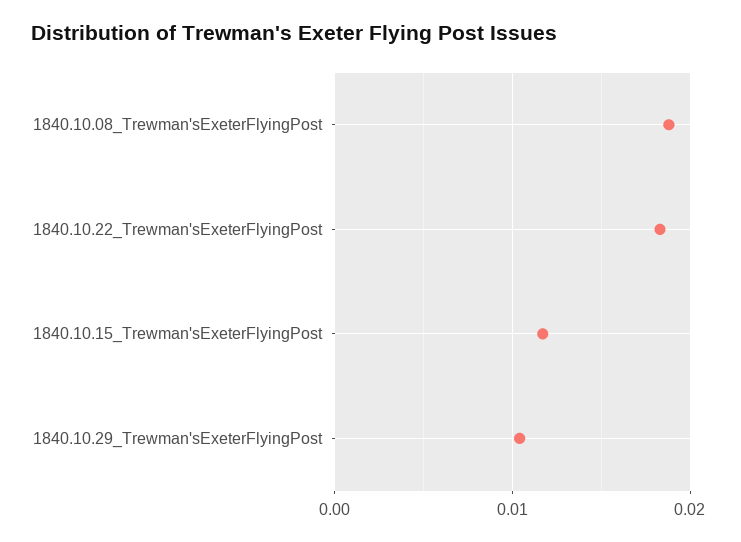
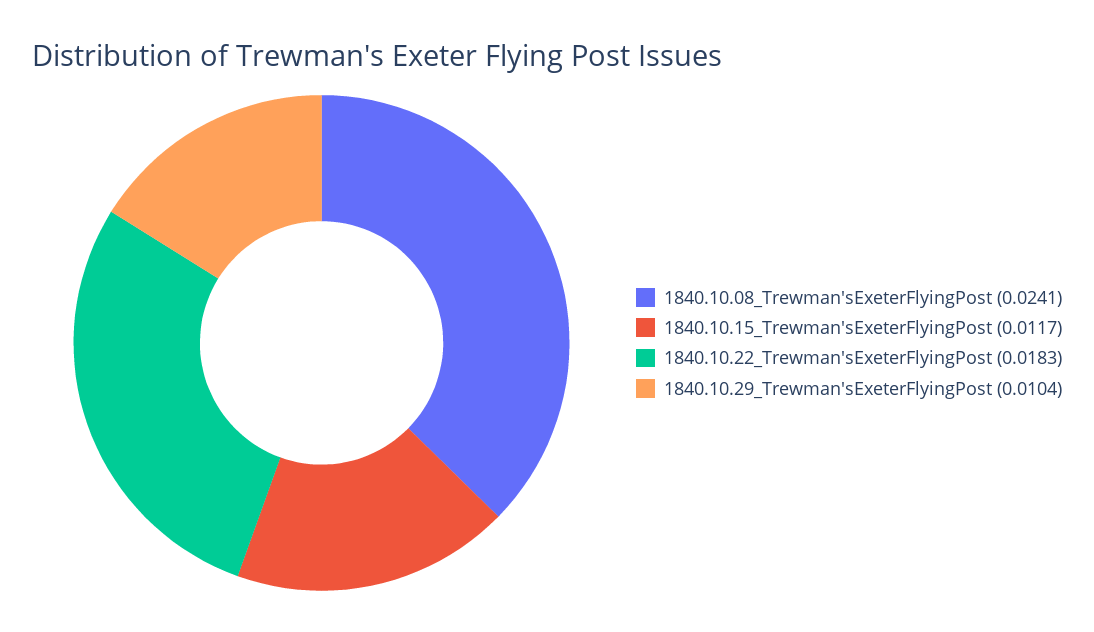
1840.10.08_Trewman'sExeterFlyingPost: 0.019 -> 0.0241

